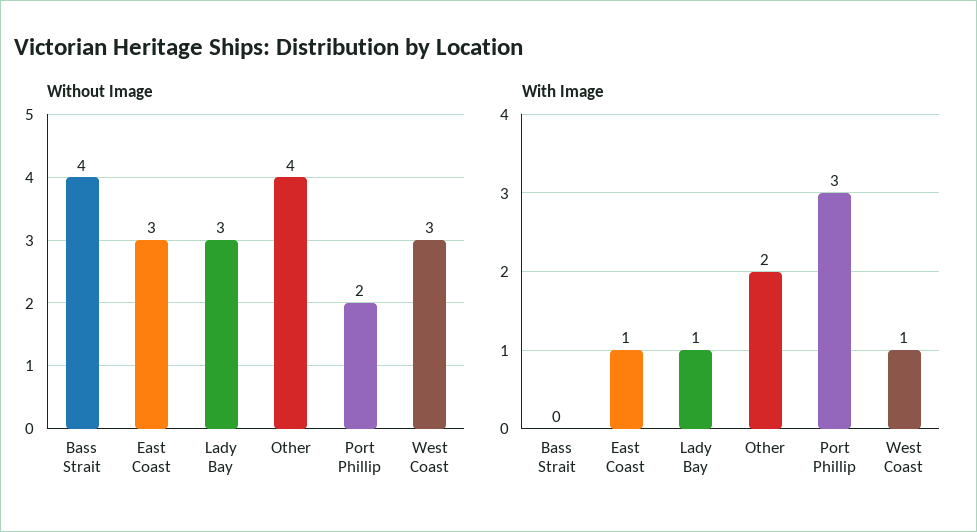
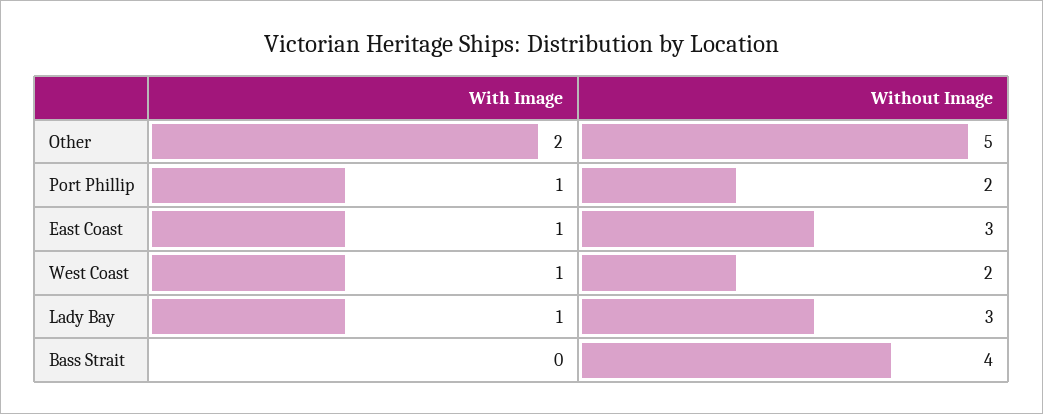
Without Image, Other: 4 -> 5
Without Image, West Coast: 3 -> 2
With Image, Port Phillip: 3 -> 1

